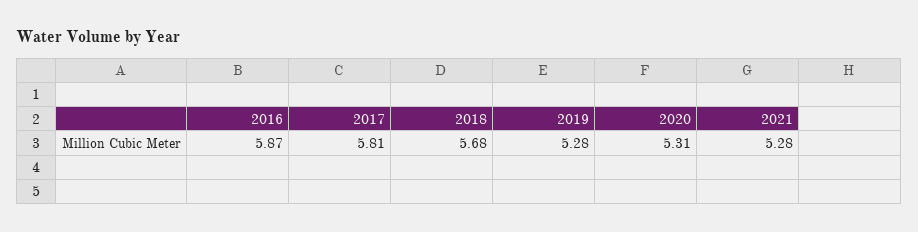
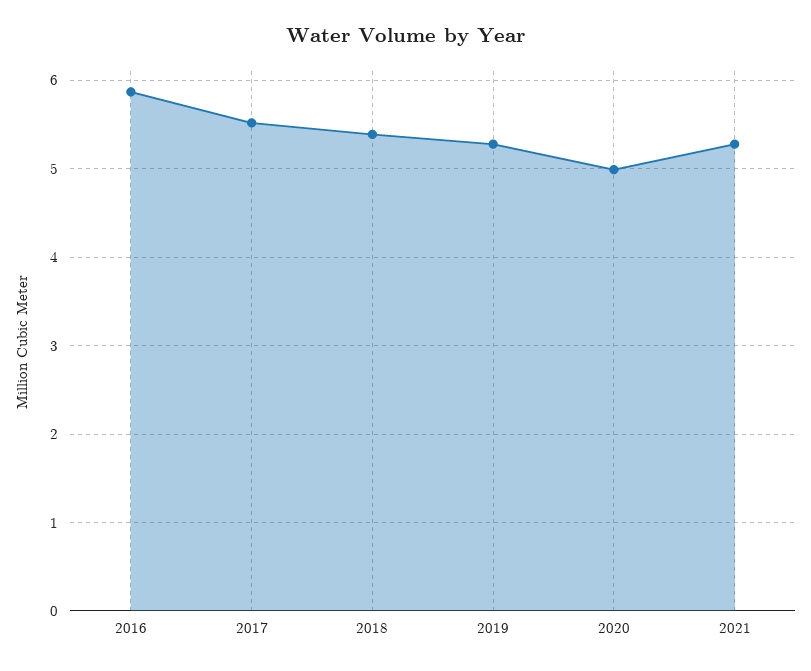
2017: 5.81 -> 5.5
2018: 5.68 -> 5.4
2020: 5.31 -> 5

